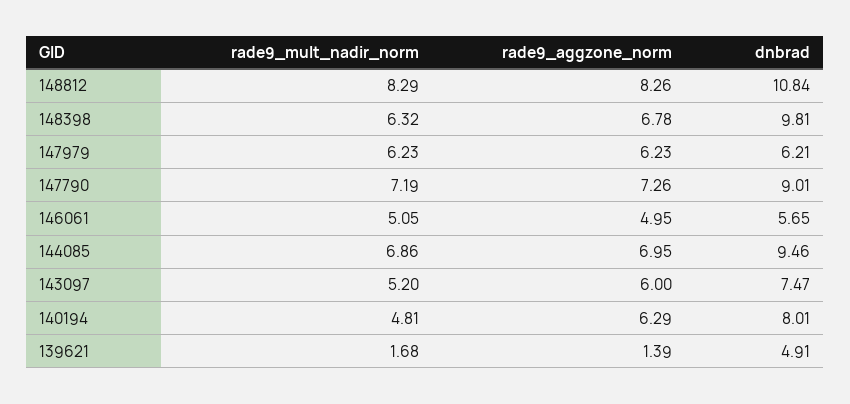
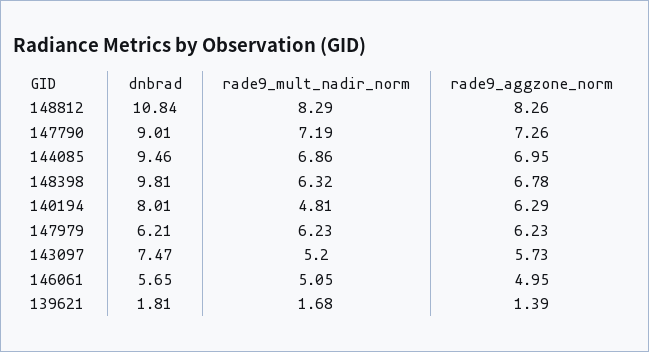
rade9_aggzone_norm, 143097: 6 -> 5.73
dnbrad, 139621: 4.91 -> 1.81

